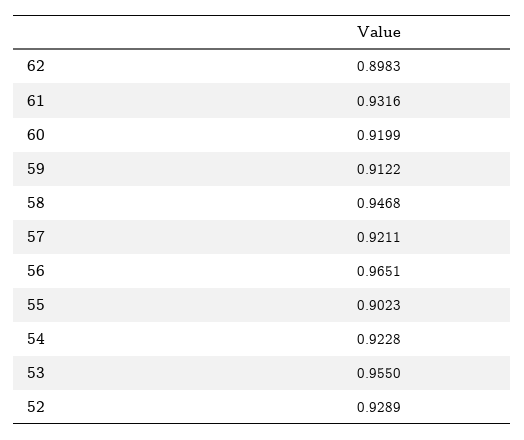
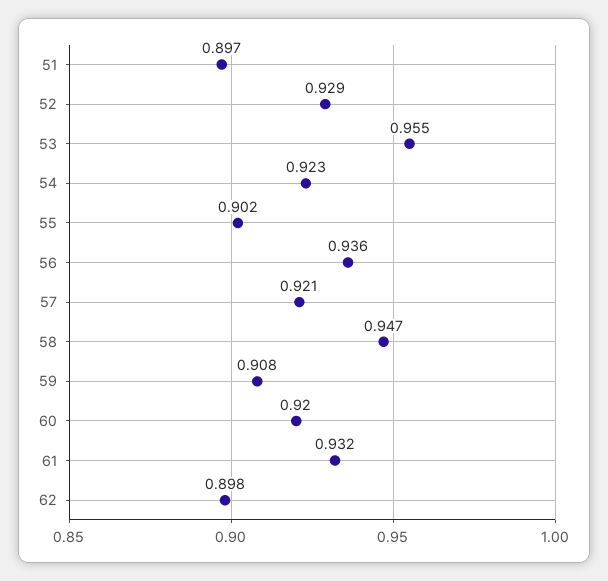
59: 0.9122 -> 0.908
56: 0.9651 -> 0.936
51: none -> 0.897

